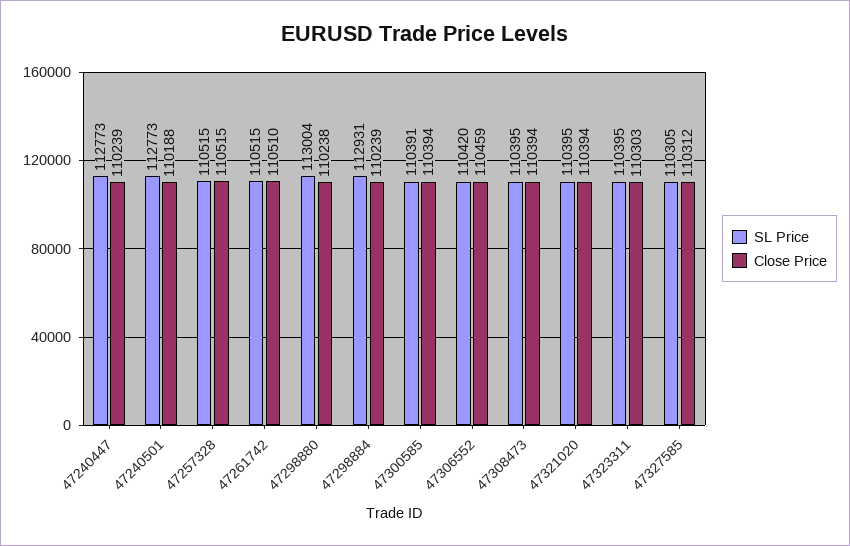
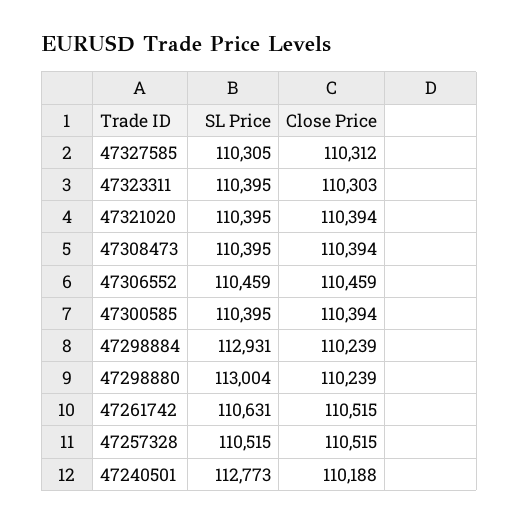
SL Price, 47240447: 112773 -> none
Close Price, 47240447: 110239 -> none
SL Price, 47261742: 110515 -> 110631
Close Price, 47261742: 110510 -> 110515
Close Price, 47298880: 110238 -> 110239
SL Price, 47300585: 110391 -> 110395
SL Price, 47306552: 110420 -> 110459

